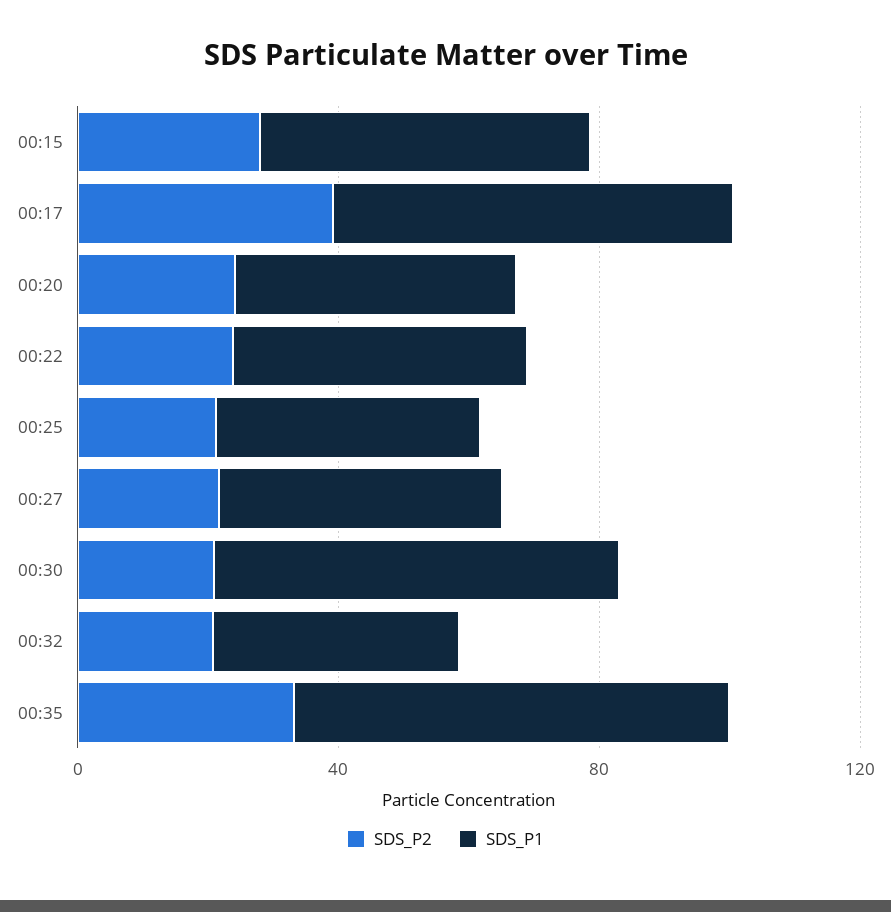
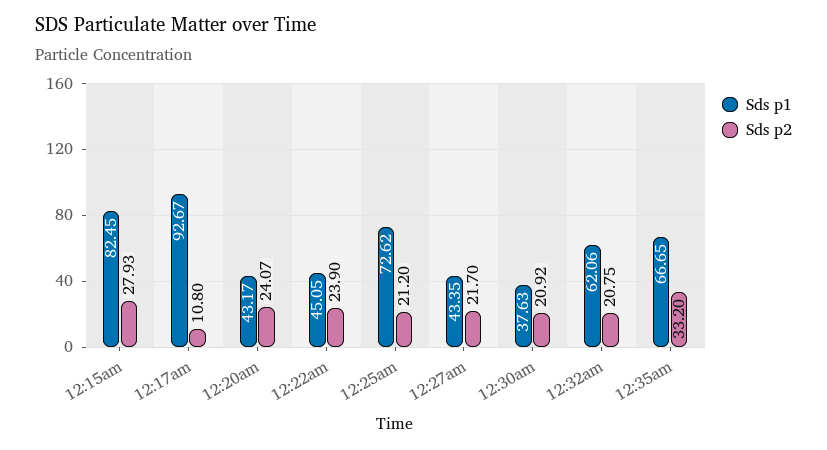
SDS_P1, 00:15: 50 -> 82.45
SDS_P2, 00:17: 40 -> 10.8
SDS_P1, 00:17: 60 -> 92.67
SDS_P1, 00:25: 40 -> 72.62
SDS_P1, 00:30: 60 -> 37.63
SDS_P1, 00:32: 40 -> 62.06

